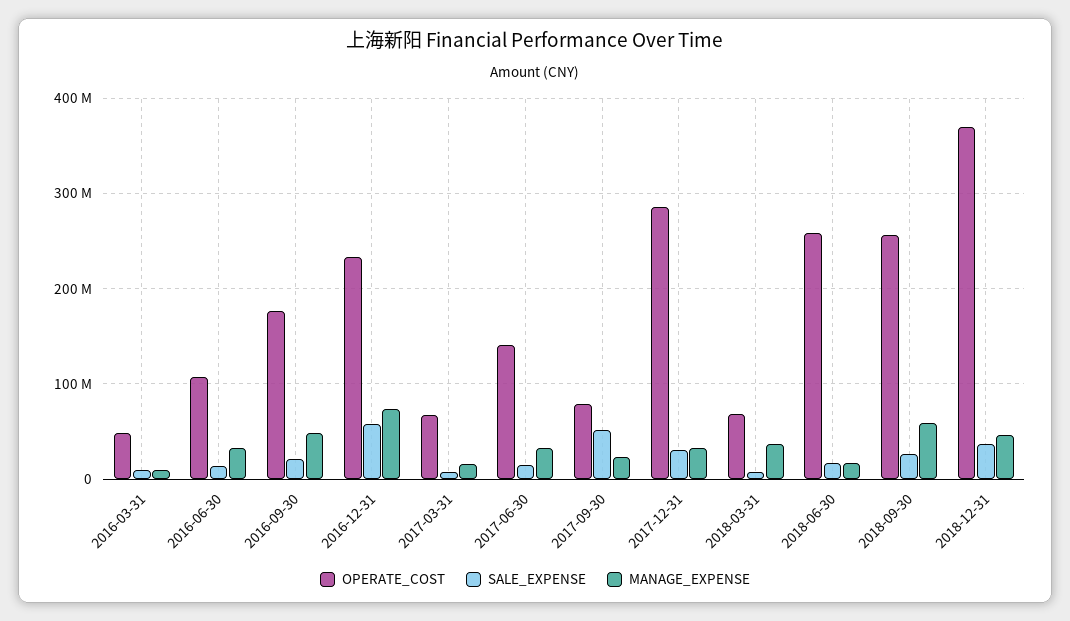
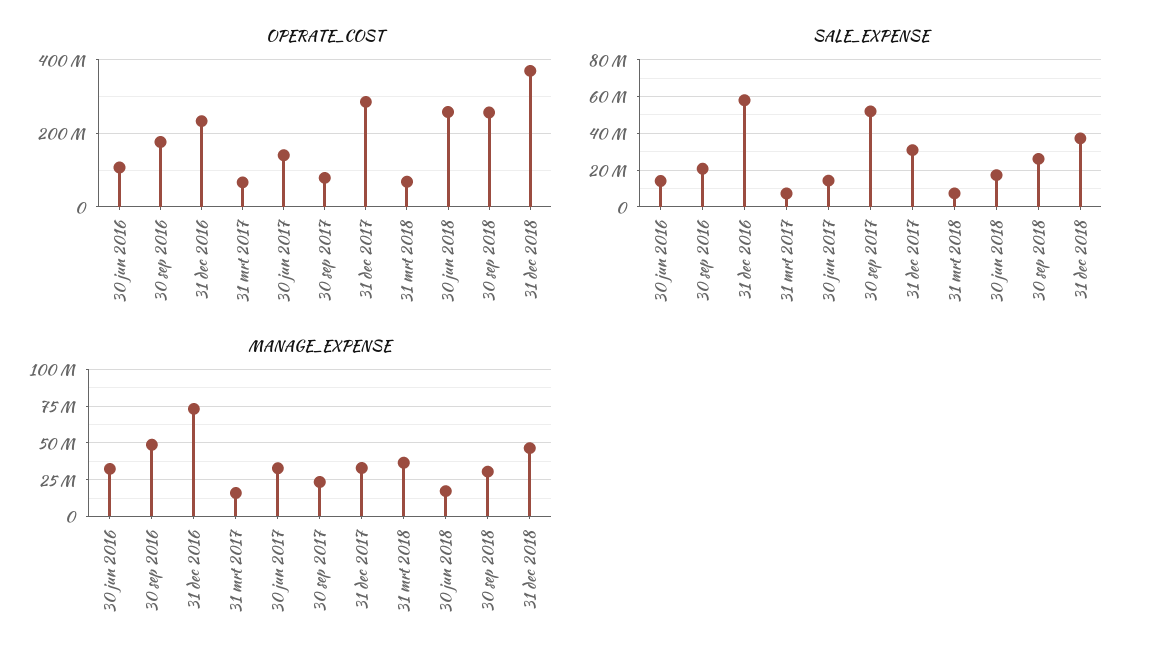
OPERATE_COST, 2016-03-31: 50000000 -> none
SALE_EXPENSE, 2016-03-31: 10000000 -> none
MANAGE_EXPENSE, 2016-03-31: 10000000 -> none
MANAGE_EXPENSE, 2018-09-30: 60000000 -> 30000000

